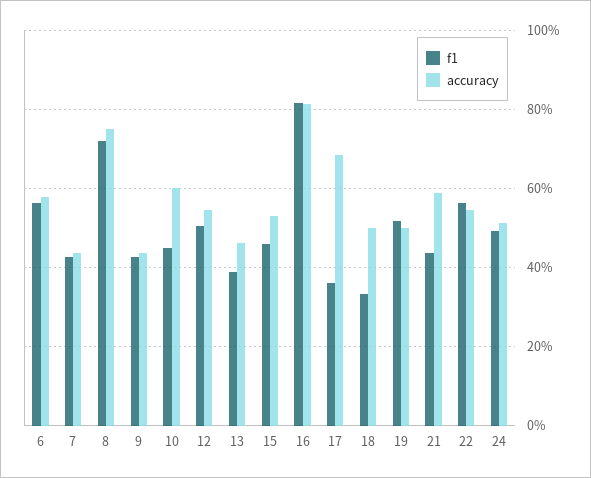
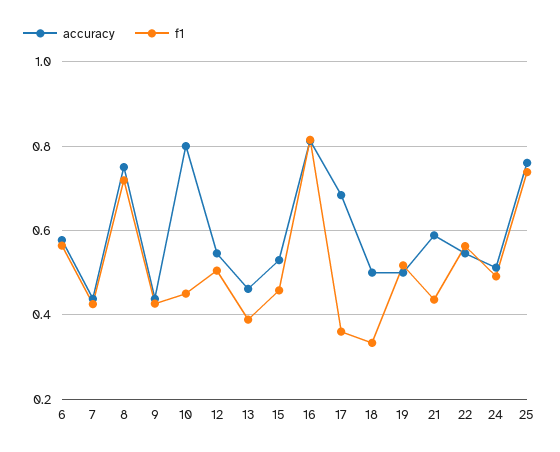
accuracy, 10: 0.6 -> 0.8
accuracy, 25: none -> 0.76
f1, 25: none -> 0.74

